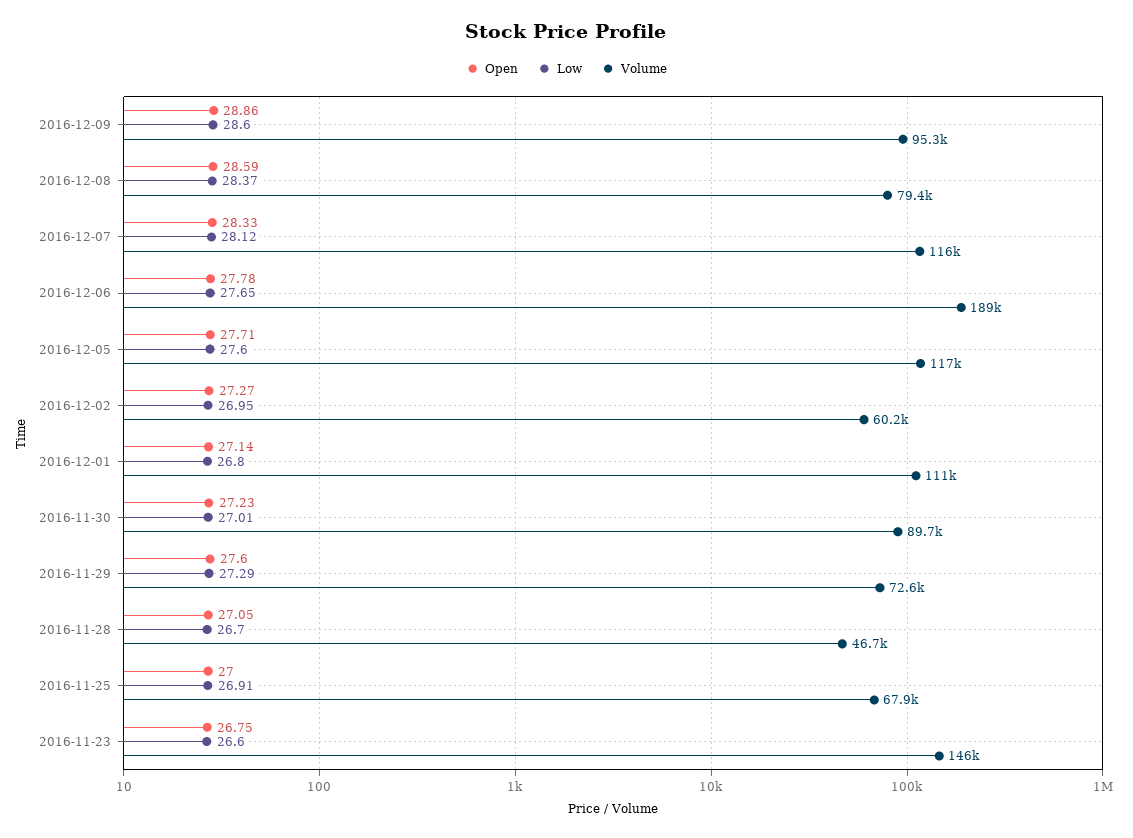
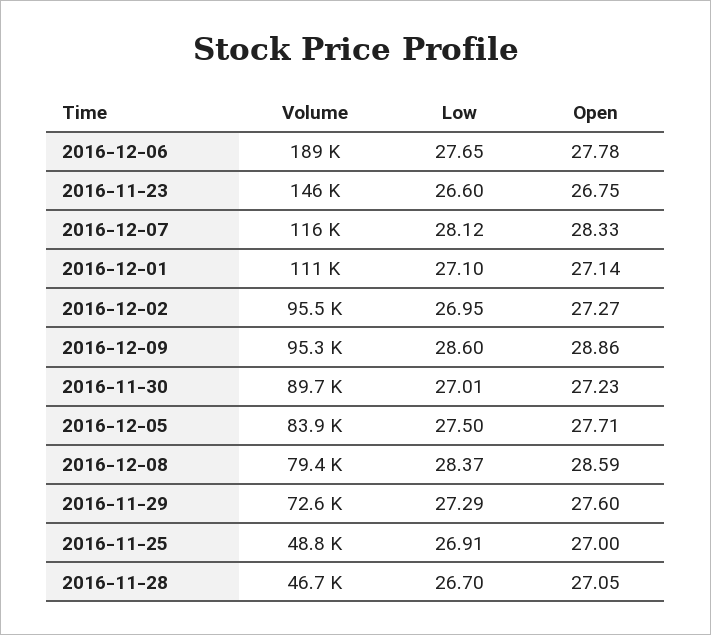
Low, 2016-12-05: 27.6 -> 27.5
Volume, 2016-12-05: 117000 -> 83900
Volume, 2016-12-02: 60200 -> 95500
Low, 2016-12-01: 26.8 -> 27.1
Volume, 2016-11-25: 67900 -> 48800

